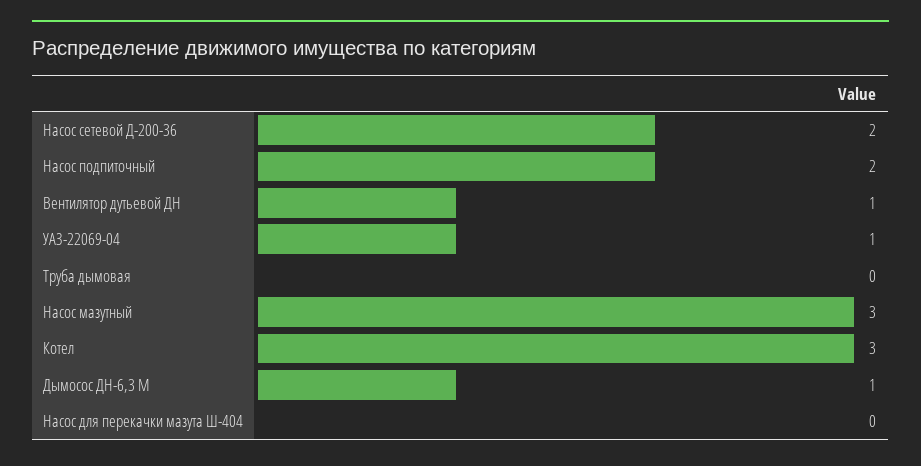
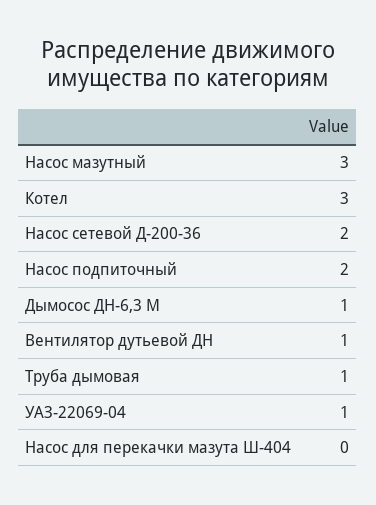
Труба дымовая: 0 -> 1

